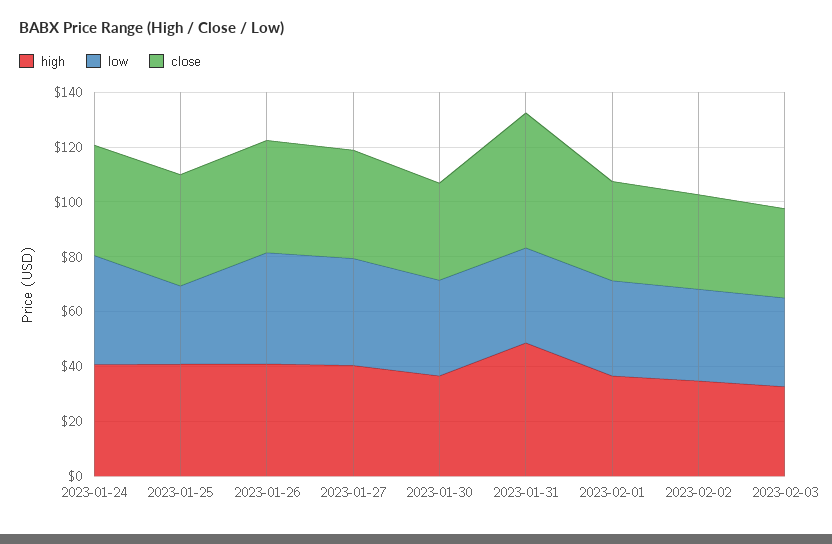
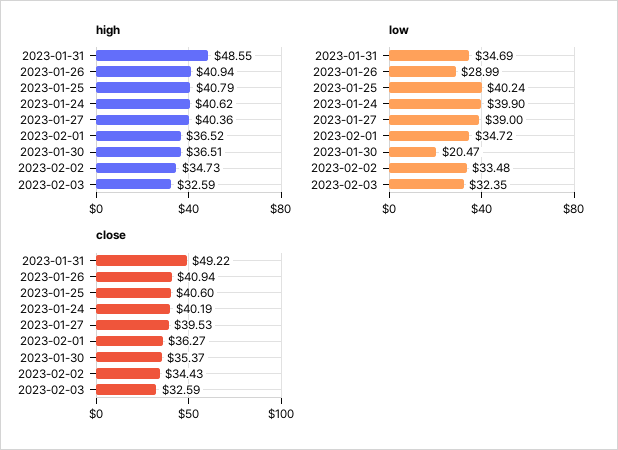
low, 2023-01-25: 30 -> 40.24
low, 2023-01-26: 40 -> 28.99
low, 2023-01-30: 35 -> 20.47

